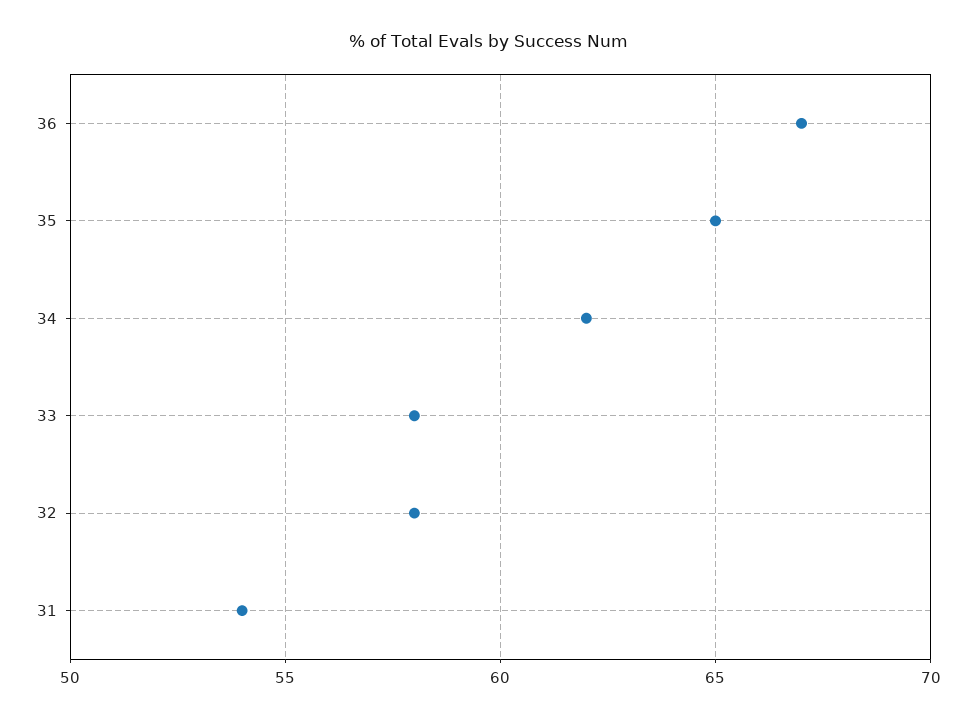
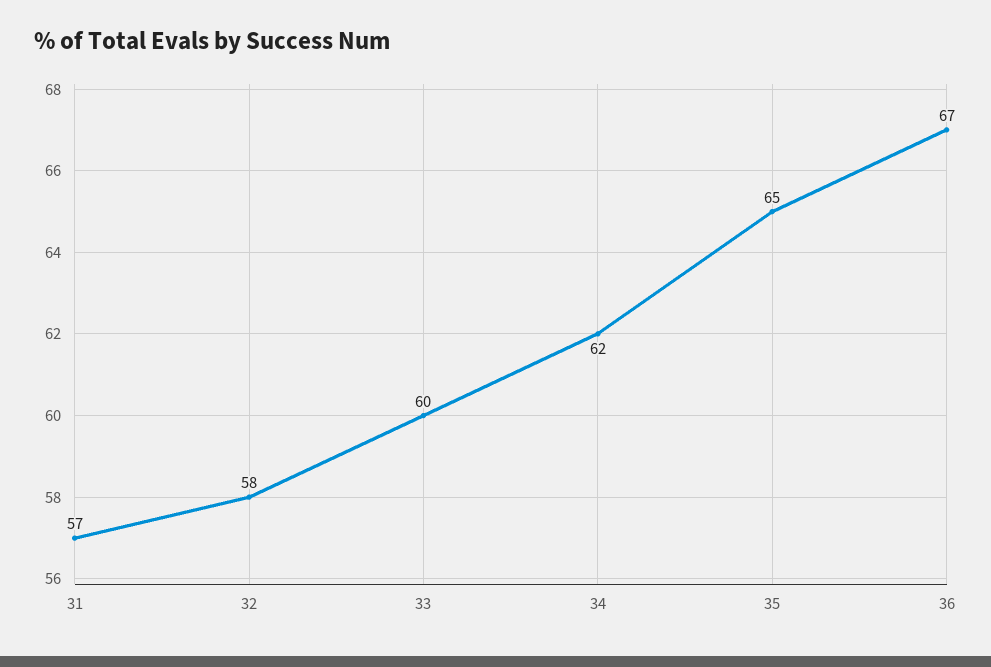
33: 58 -> 60
31: 54 -> 57

